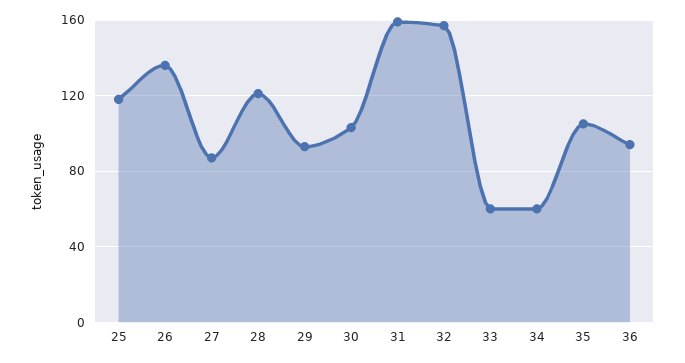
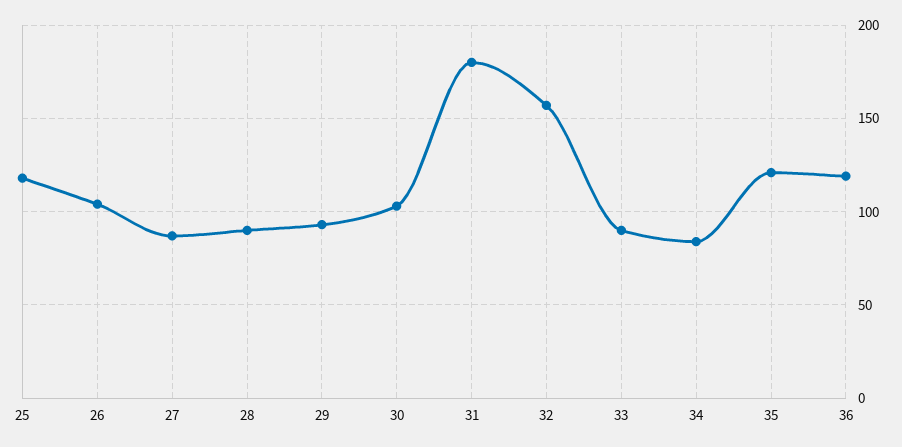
26: 135 -> 105
28: 120 -> 90
31: 160 -> 180
33: 60 -> 90
34: 60 -> 85
35: 105 -> 120
36: 95 -> 120

